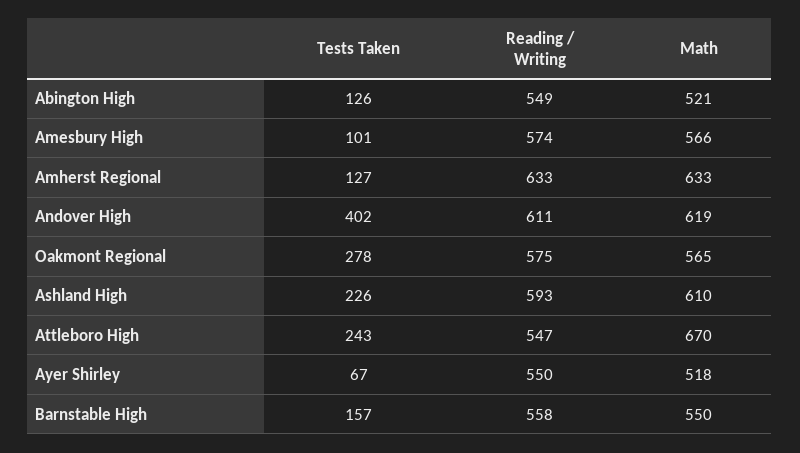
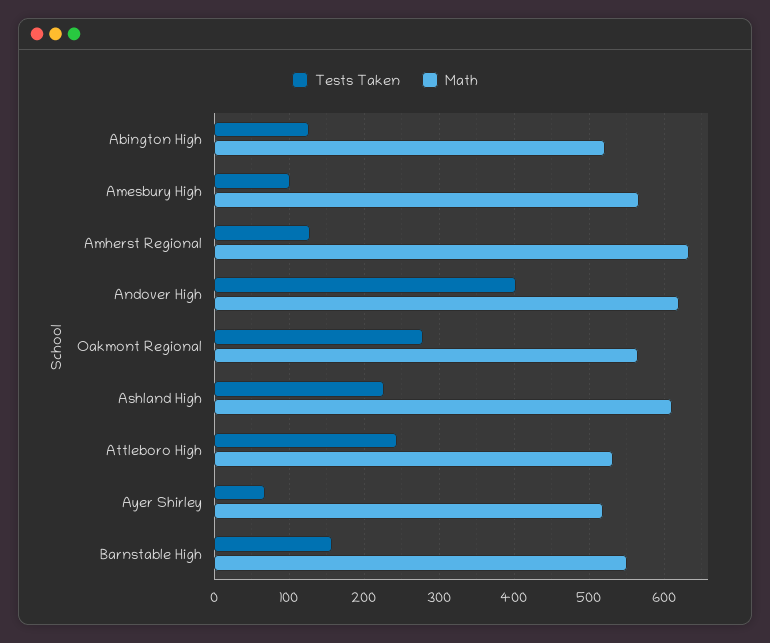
Reading / Writing, Abington High: 549 -> none
Reading / Writing, Amesbury High: 574 -> none
Reading / Writing, Amherst Regional: 633 -> none
Reading / Writing, Andover High: 611 -> none
Reading / Writing, Oakmont Regional: 575 -> none
Reading / Writing, Ashland High: 593 -> none
Reading / Writing, Attleboro High: 547 -> none
Math, Attleboro High: 670 -> 530
Reading / Writing, Ayer Shirley: 550 -> none
Reading / Writing, Barnstable High: 558 -> none

